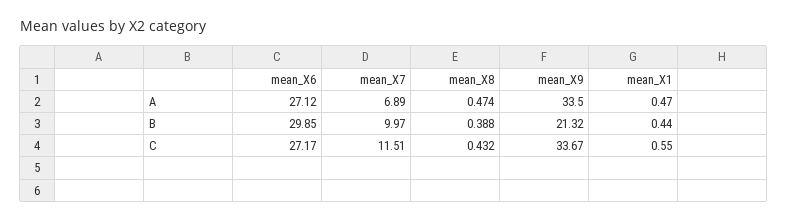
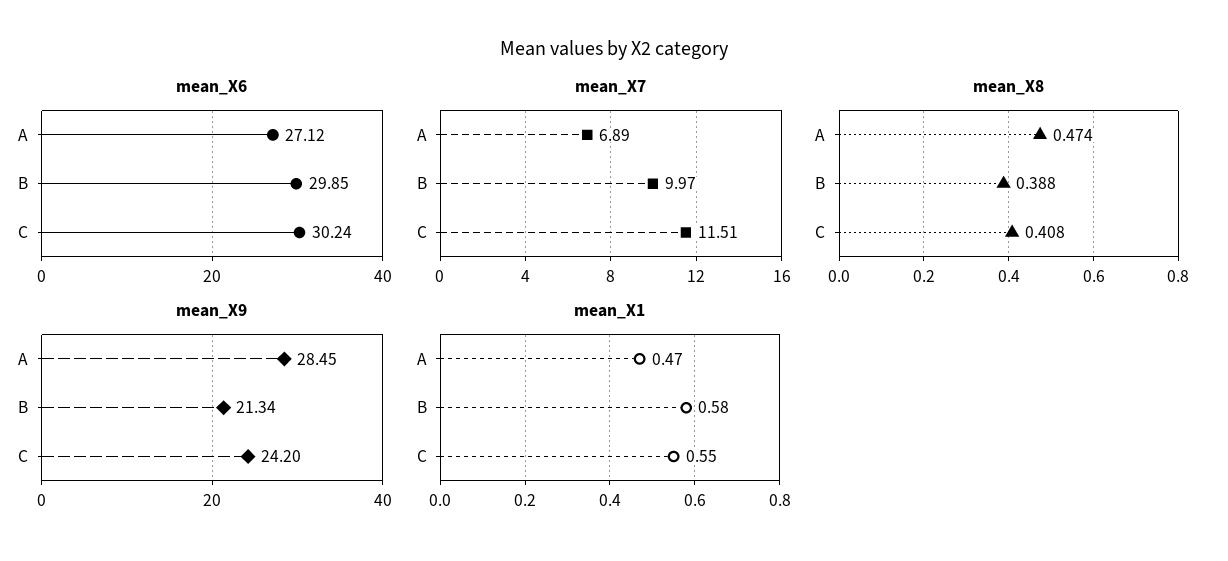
mean_X9, A: 33.5 -> 28.45
mean_X9, B: 21.32 -> 21.34
mean_X1, B: 0.44 -> 0.58
mean_X6, C: 27.17 -> 30.24
mean_X8, C: 0.432 -> 0.408
mean_X9, C: 33.67 -> 24.2

